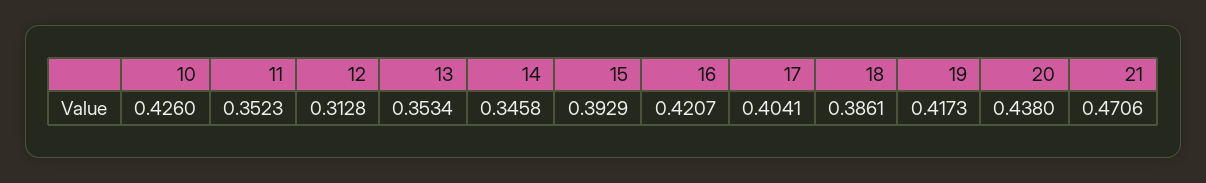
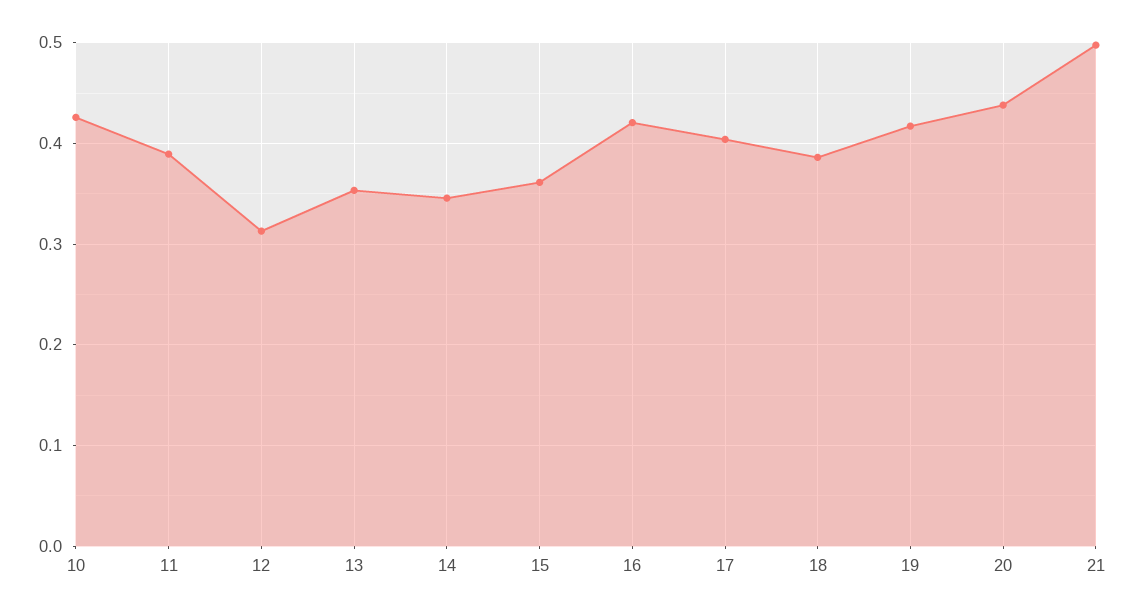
11: 0.3523 -> 0.39
15: 0.3929 -> 0.36
21: 0.4706 -> 0.5

